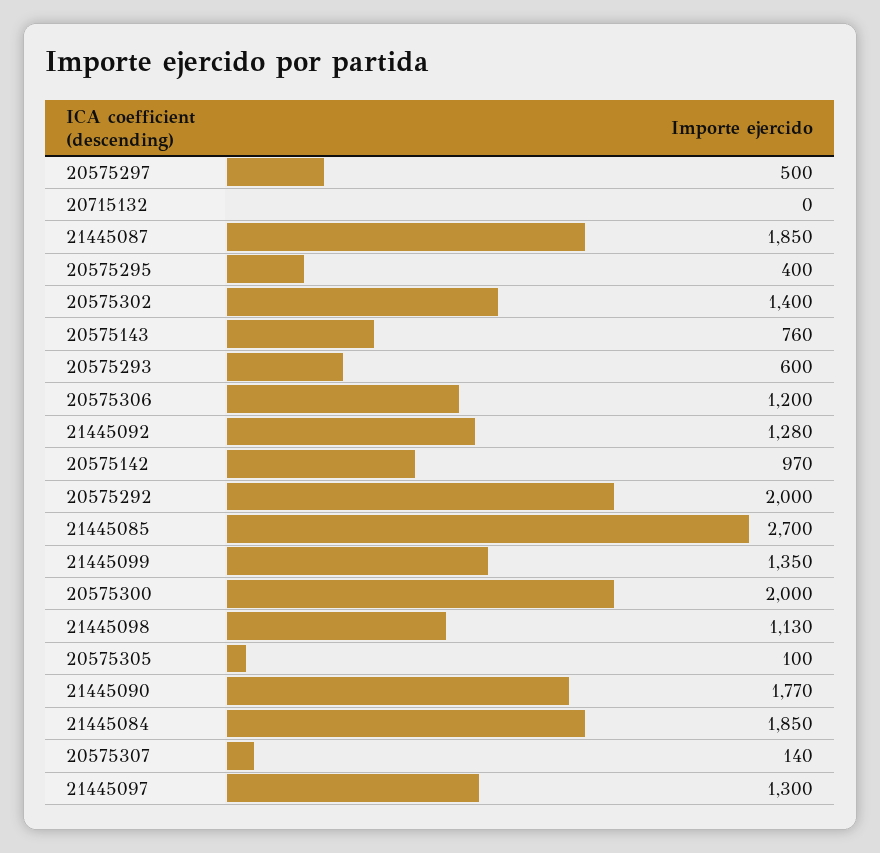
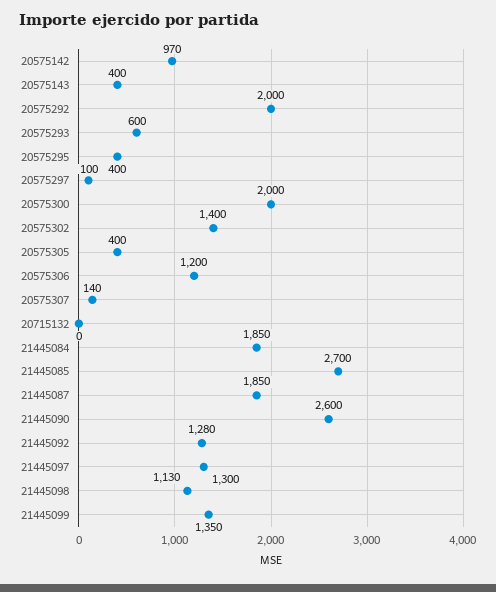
20575297: 500 -> 100
20575143: 760 -> 400
20575305: 100 -> 400
21445090: 1770 -> 2600

